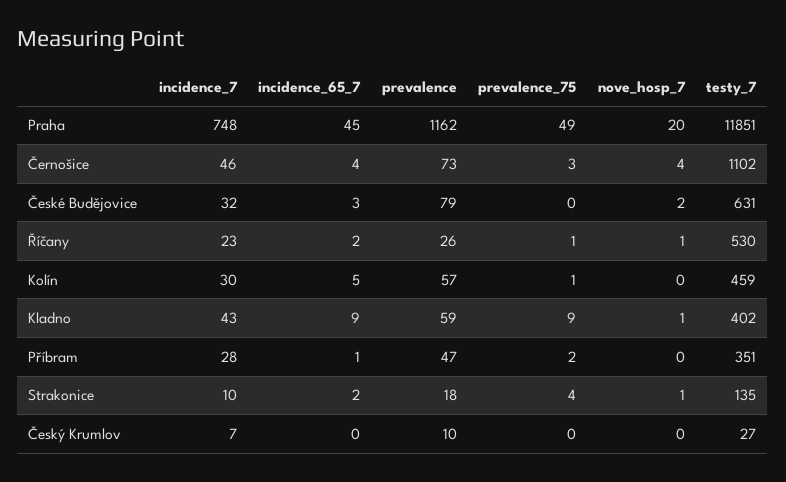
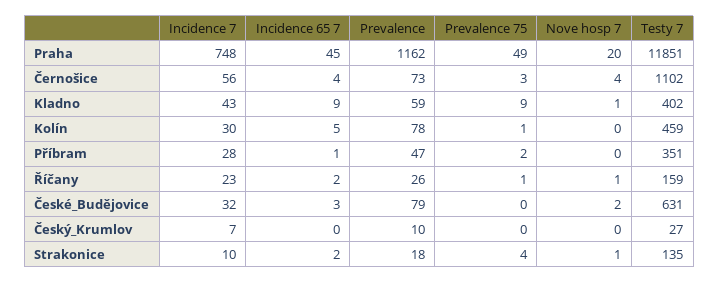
incidence_7, Černošice: 46 -> 56
testy_7, Říčany: 530 -> 159
prevalence, Kolín: 57 -> 78

